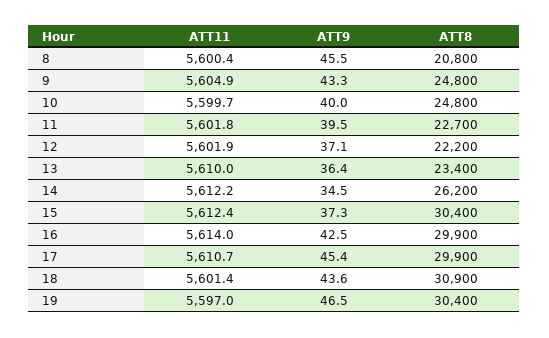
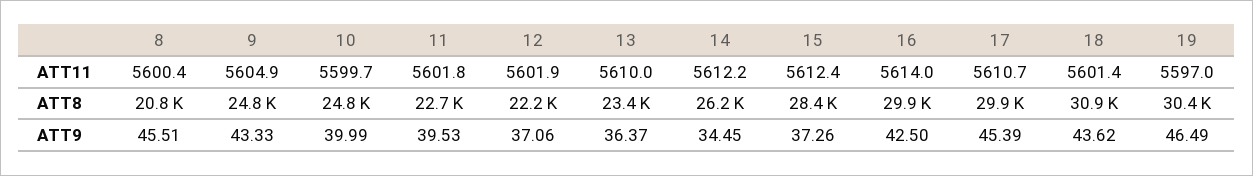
ATT8, 15: 30400 -> 28400

